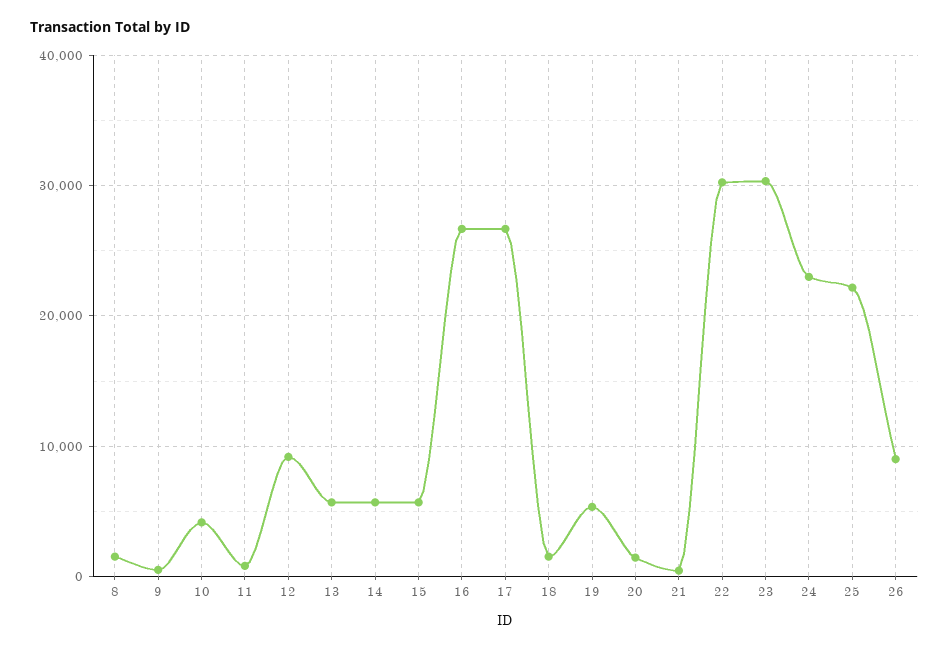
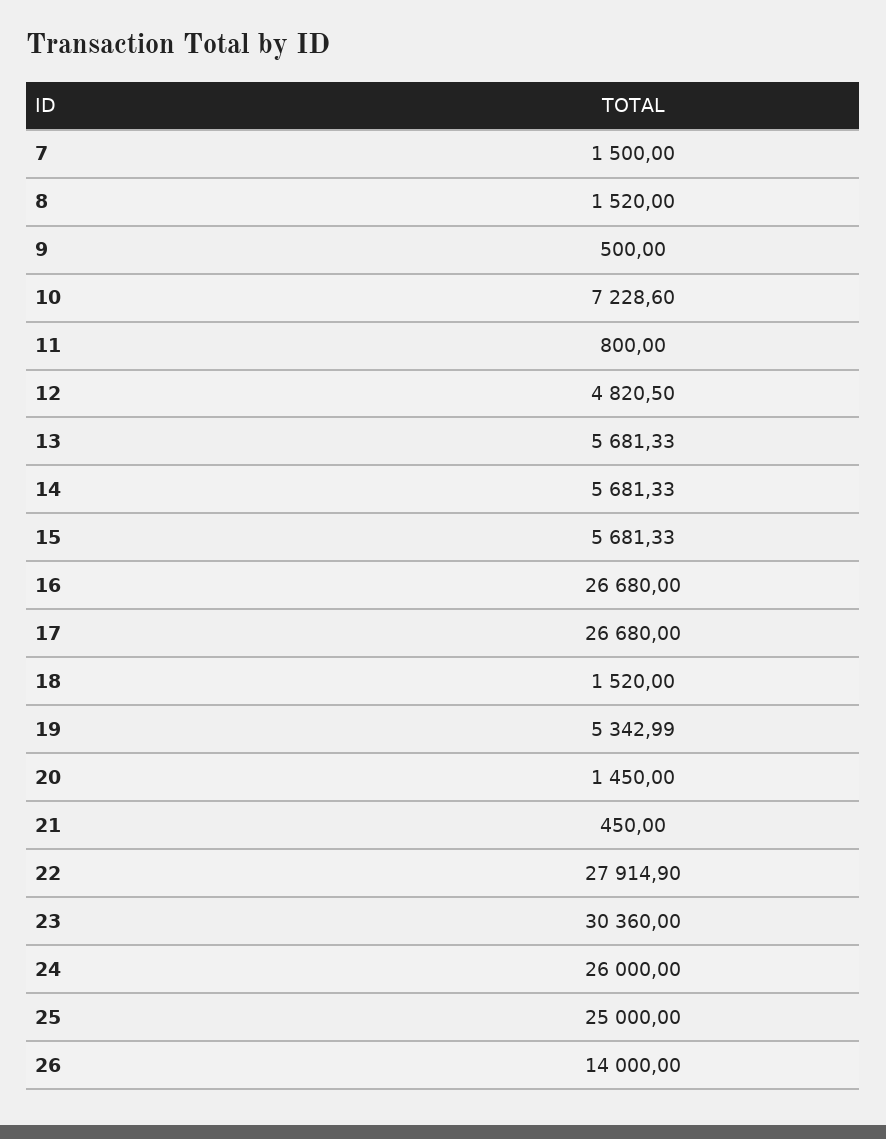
10: 4000 -> 7228.6
12: 9000 -> 4820.5
22: 30000 -> 27914.9
24: 23000 -> 26000
25: 22000 -> 25000
26: 9000 -> 14000
7: none -> 1500

